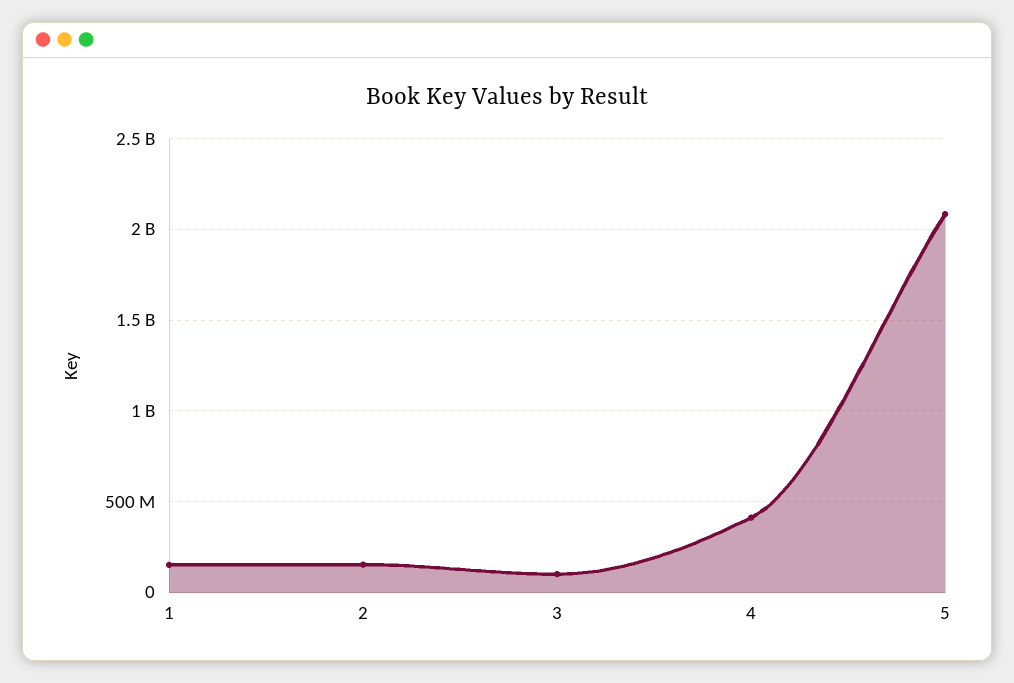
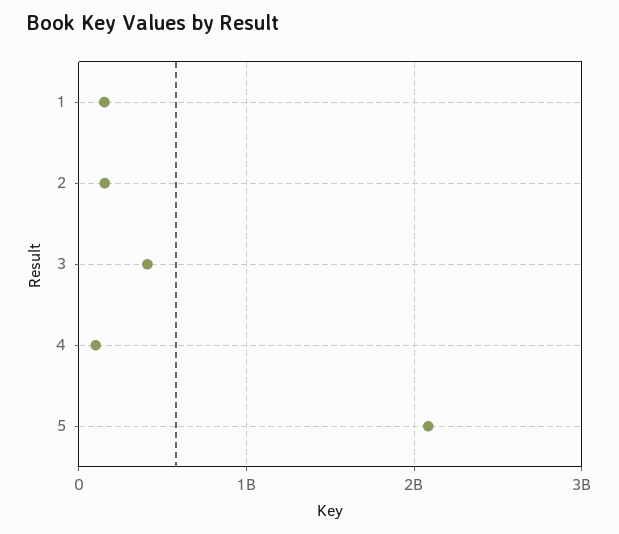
3: 100000000 -> 400000000
4: 400000000 -> 100000000

